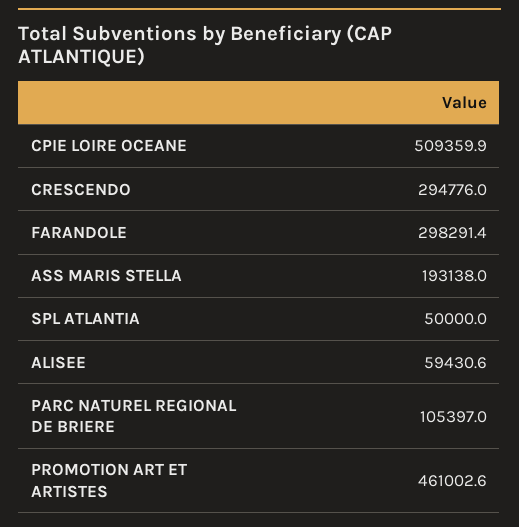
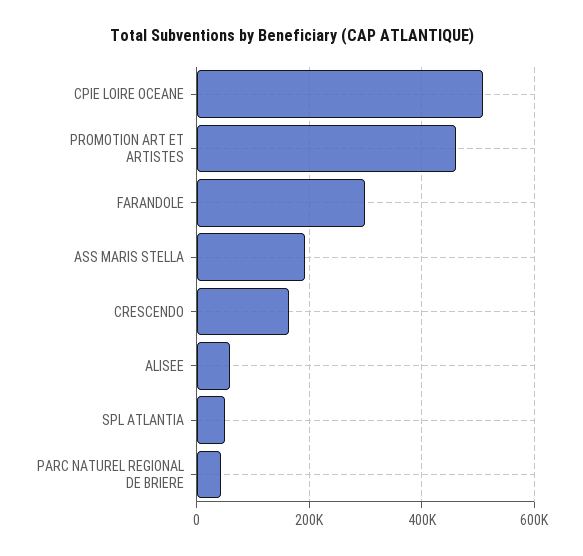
CRESCENDO: 294776 -> 160000
PARC NATUREL REGIONAL DE BRIERE: 105397 -> 40000

